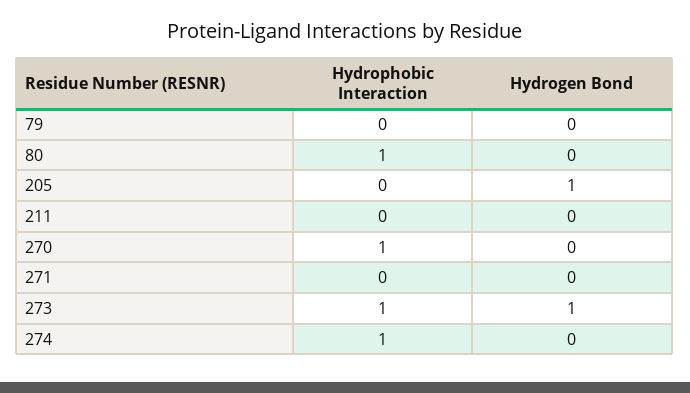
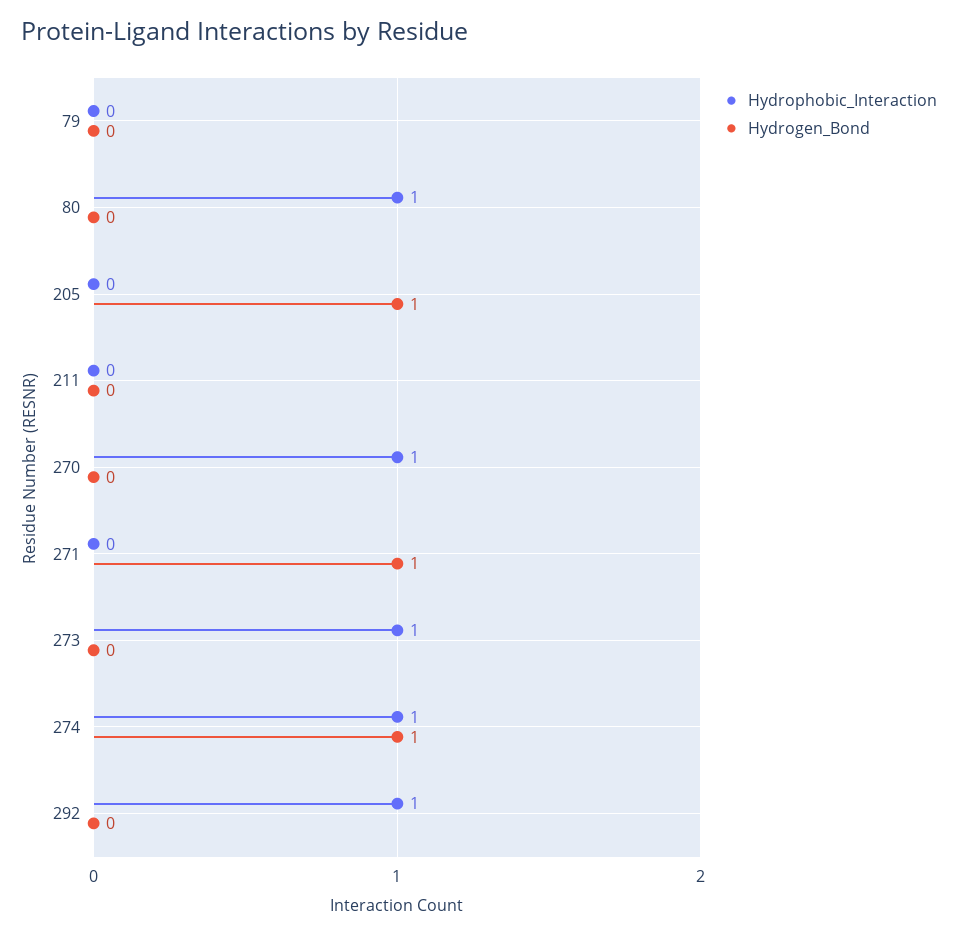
Hydrogen Bond, 271: 0 -> 1
Hydrogen Bond, 273: 1 -> 0
Hydrogen Bond, 274: 0 -> 1
Hydrophobic Interaction, 292: none -> 1
Hydrogen Bond, 292: none -> 0

